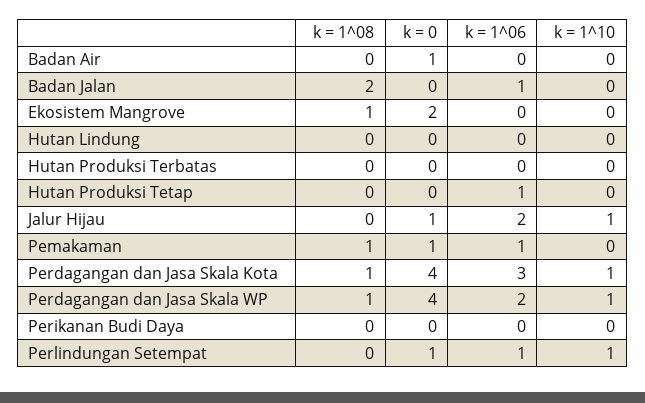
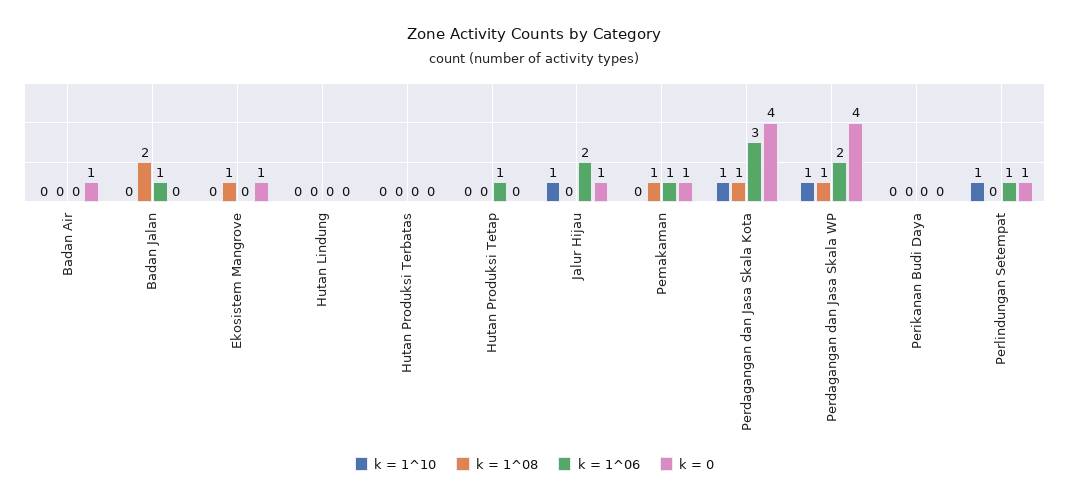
k = 0, Ekosistem Mangrove: 2 -> 1

